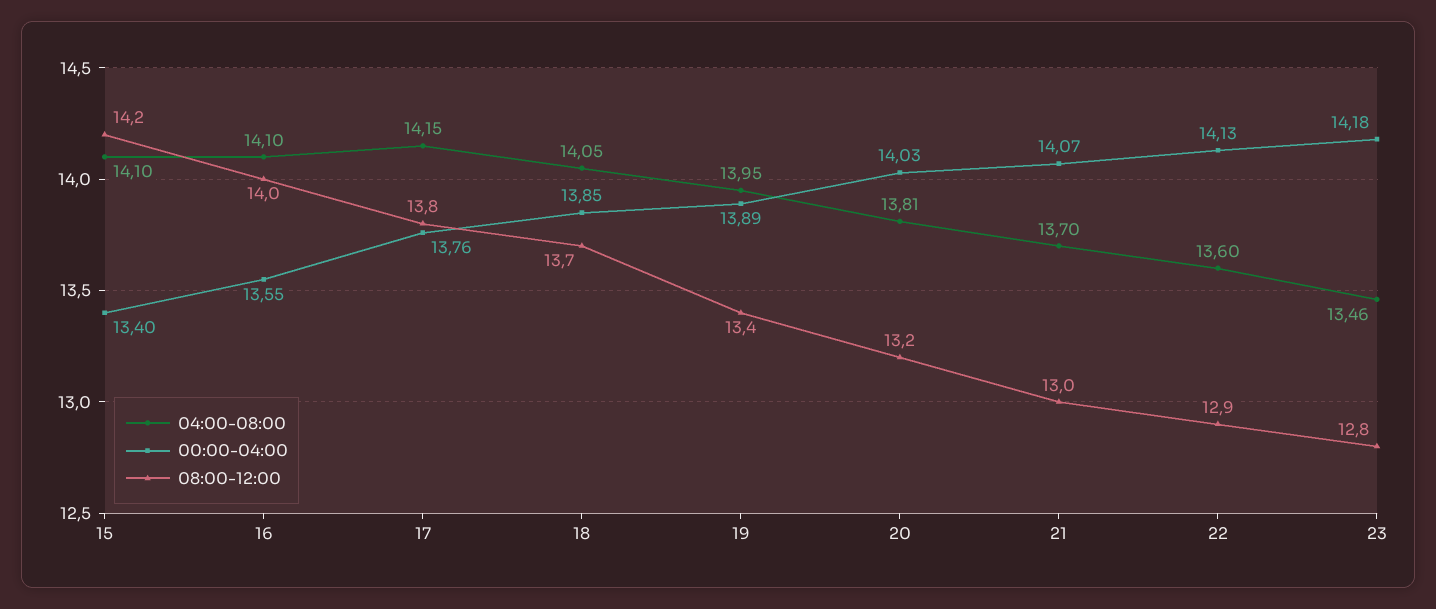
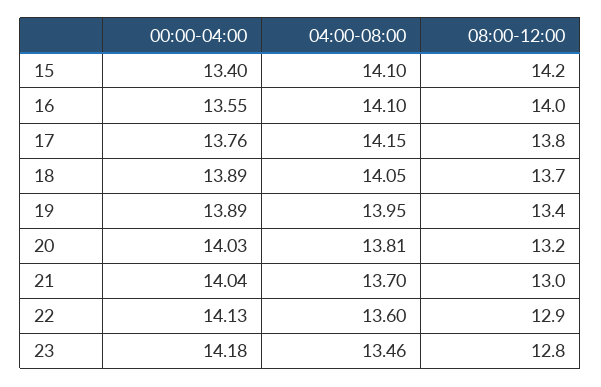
00:00-04:00, 18: 13.85 -> 13.89
00:00-04:00, 21: 14.07 -> 14.04

